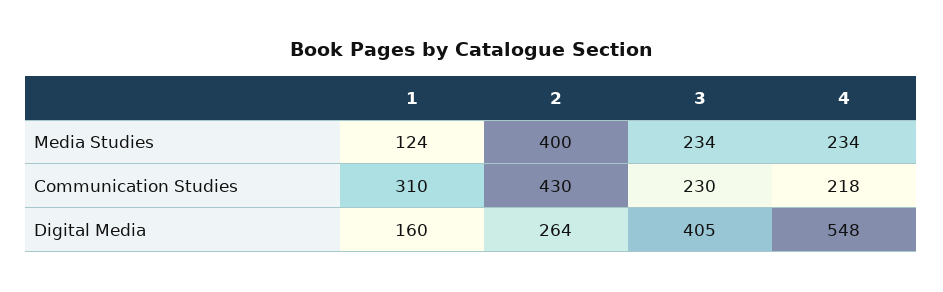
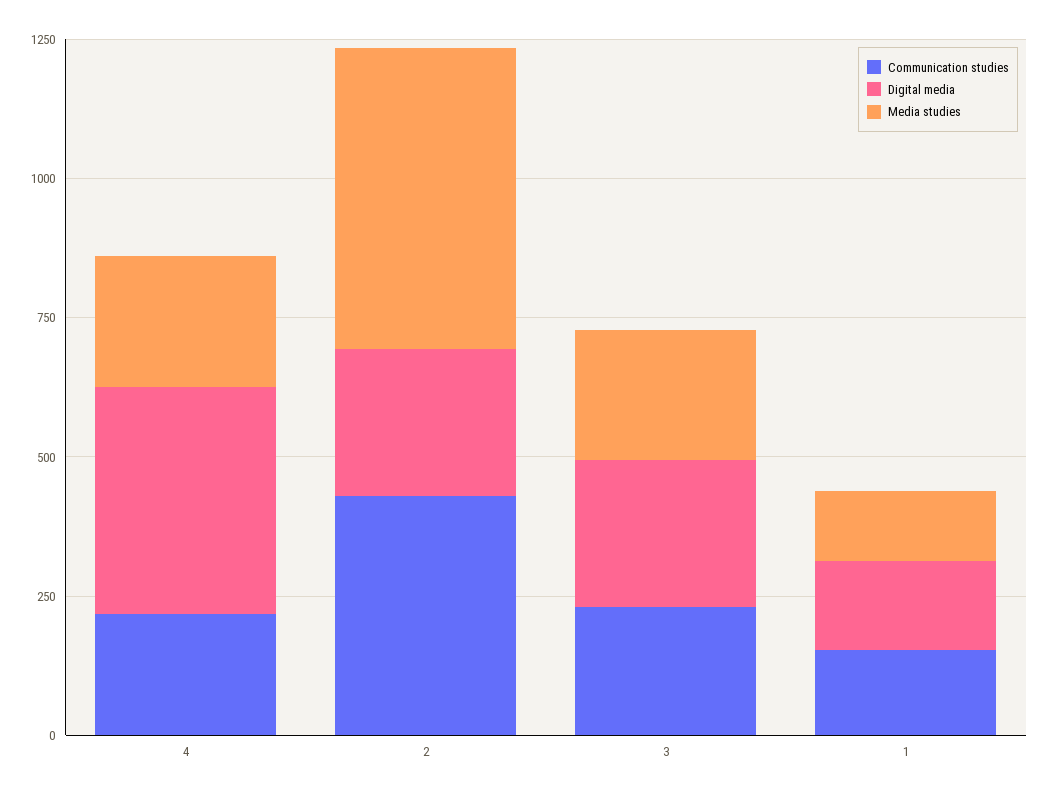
Media Studies, 2: 400 -> 550
Communication Studies, 1: 310 -> 150
Digital Media, 3: 405 -> 250
Digital Media, 4: 548 -> 400

